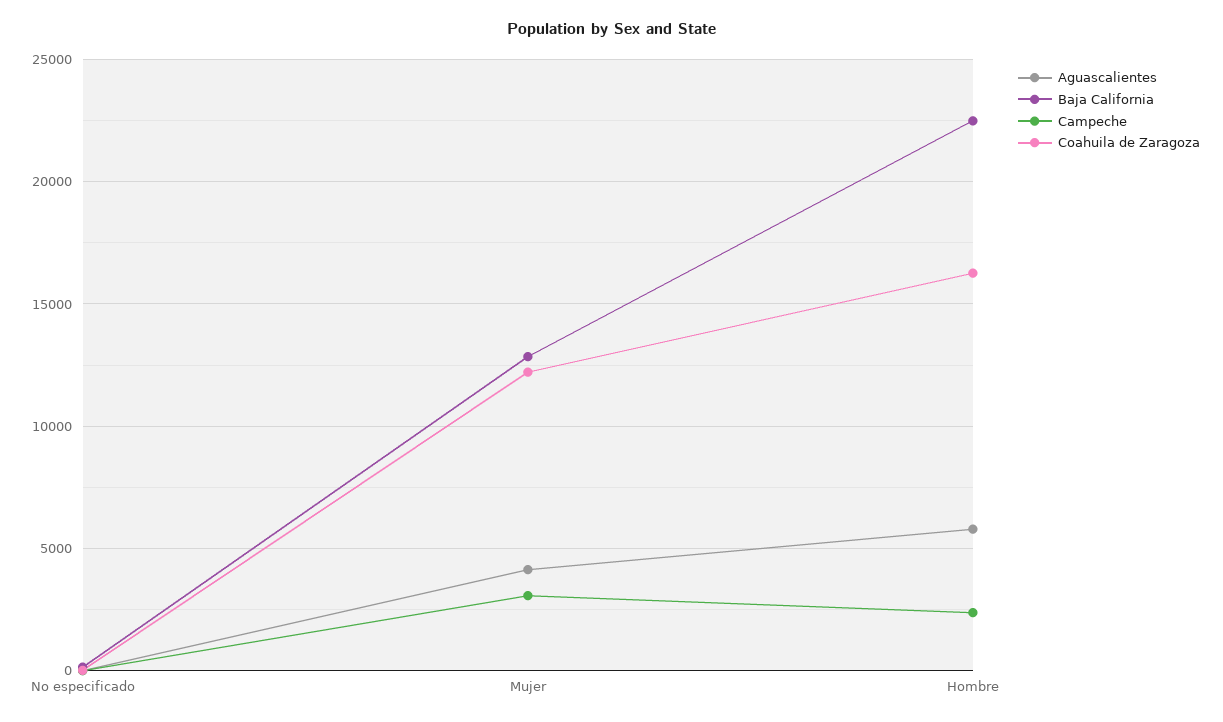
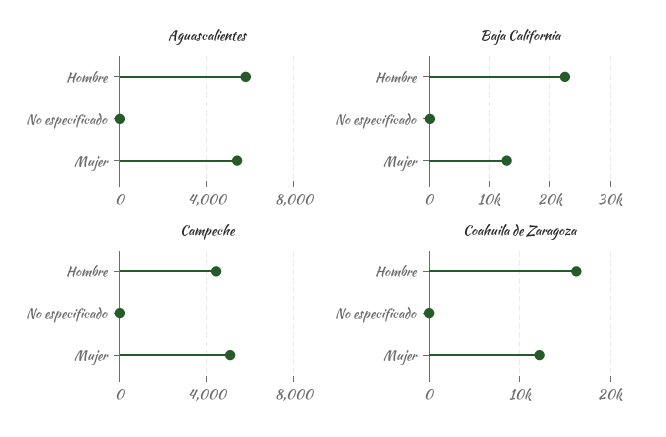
Aguascalientes, Mujer: 4000 -> 5500
Campeche, Mujer: 3000 -> 5000
Campeche, Hombre: 2500 -> 4500

